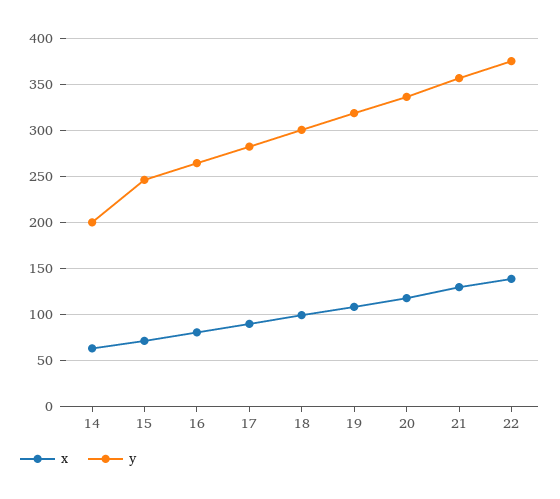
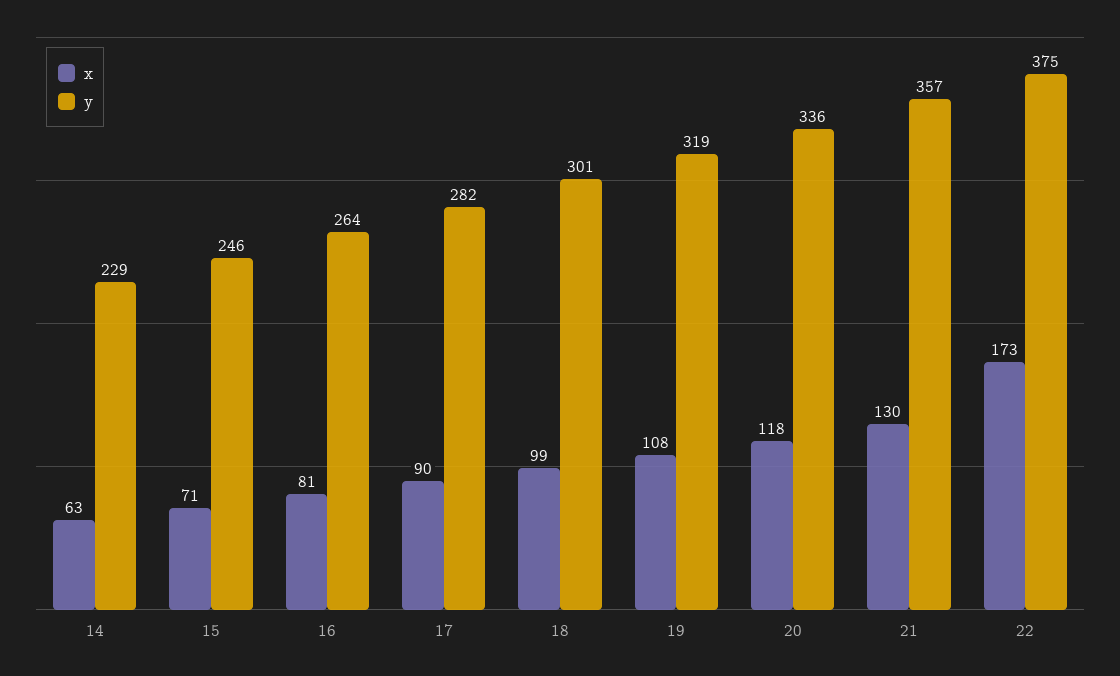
y, 14: 200 -> 229
x, 22: 140 -> 173

